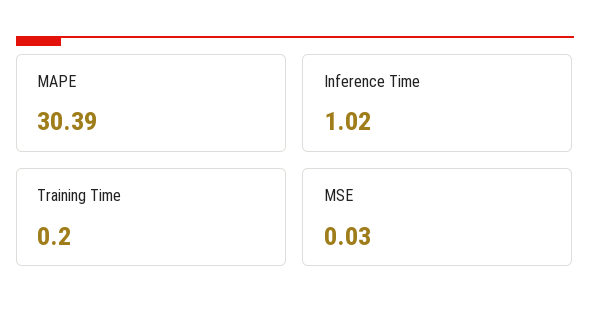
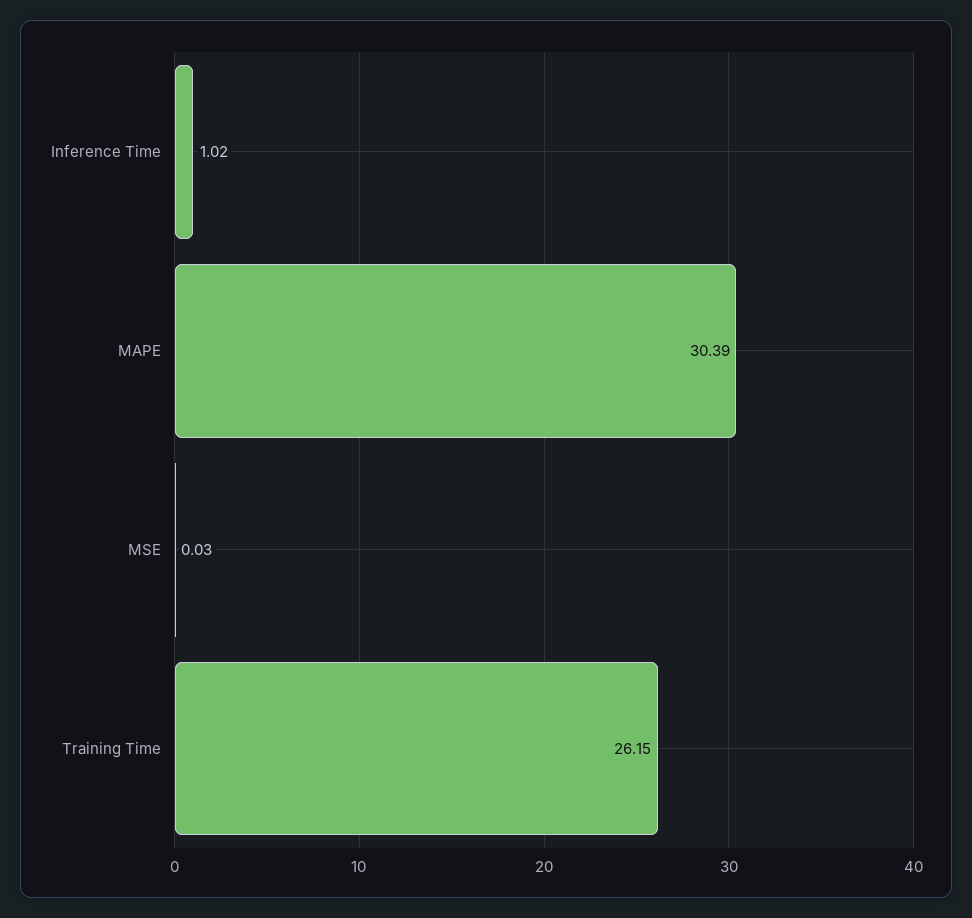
Training Time: 0.2 -> 26.15

